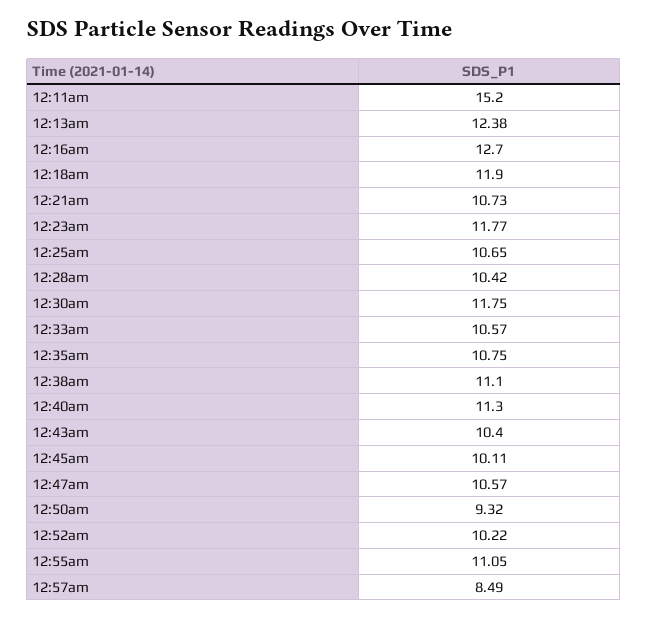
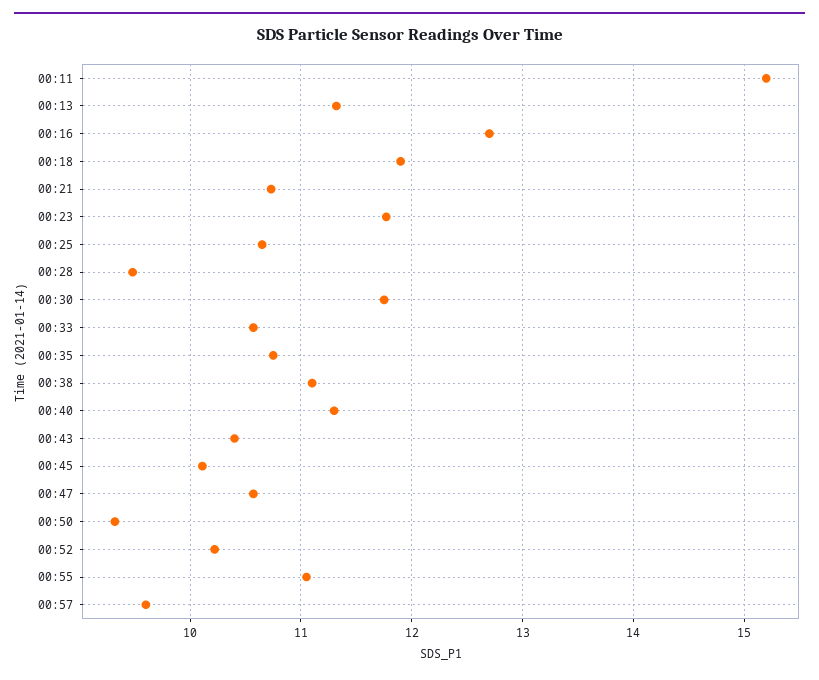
12:13am: 12.38 -> 11.3
12:28am: 10.42 -> 9.5
12:57am: 8.49 -> 9.6

